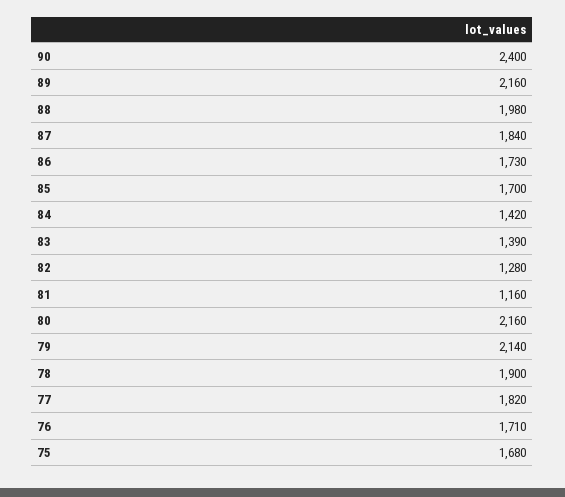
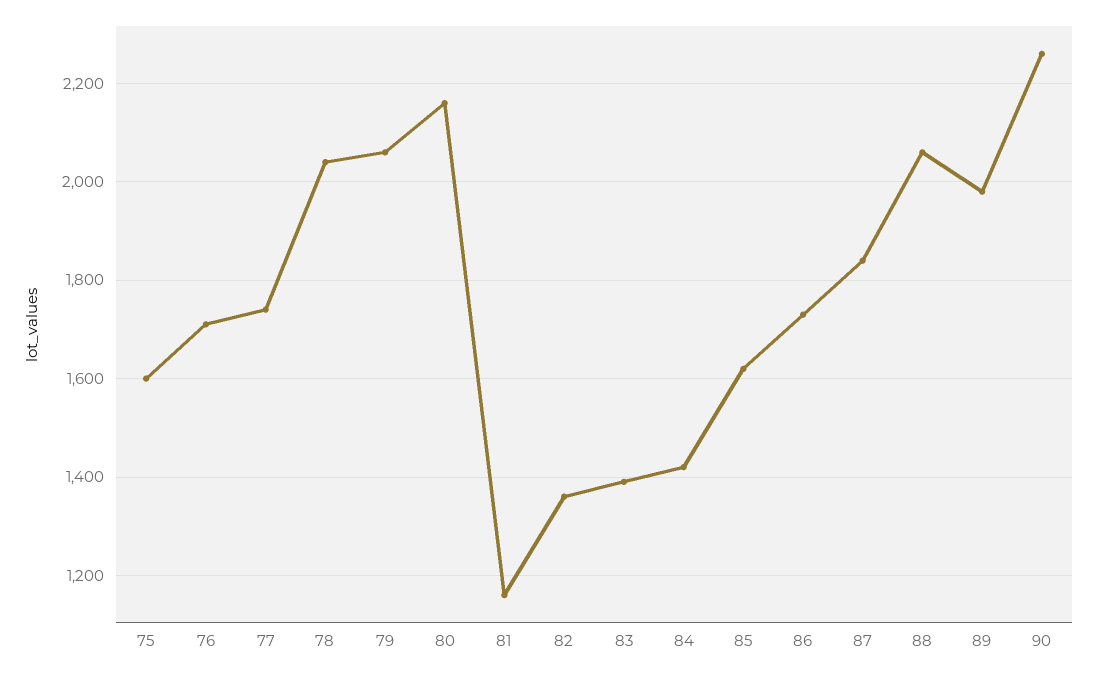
90: 2400 -> 2260
89: 2160 -> 1980
88: 1980 -> 2060
85: 1700 -> 1620
82: 1280 -> 1360
79: 2140 -> 2060
78: 1900 -> 2040
77: 1820 -> 1740
75: 1680 -> 1600

